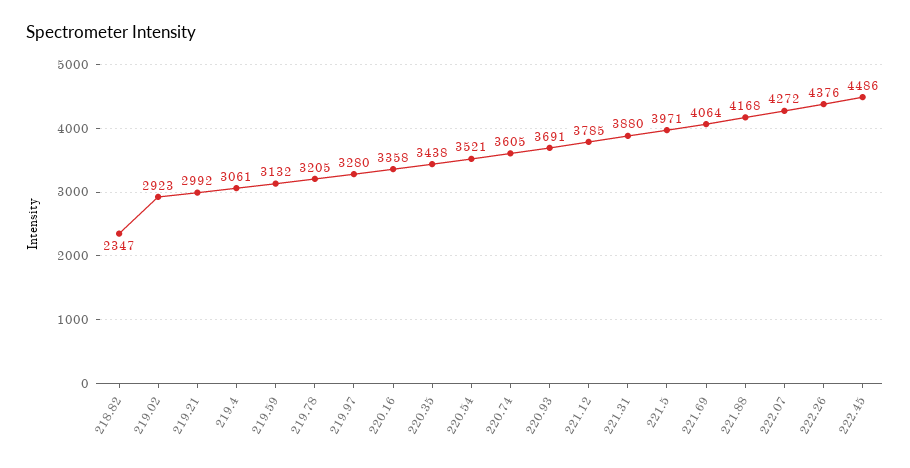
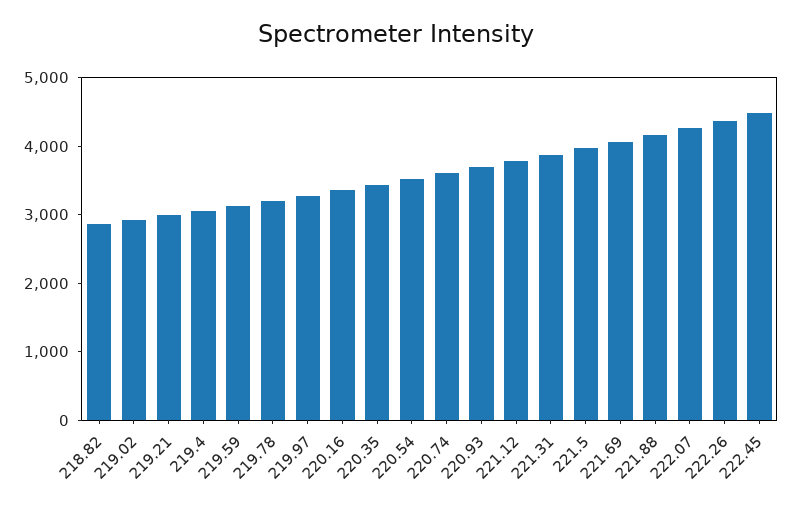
218.82: 2347 -> 2800

